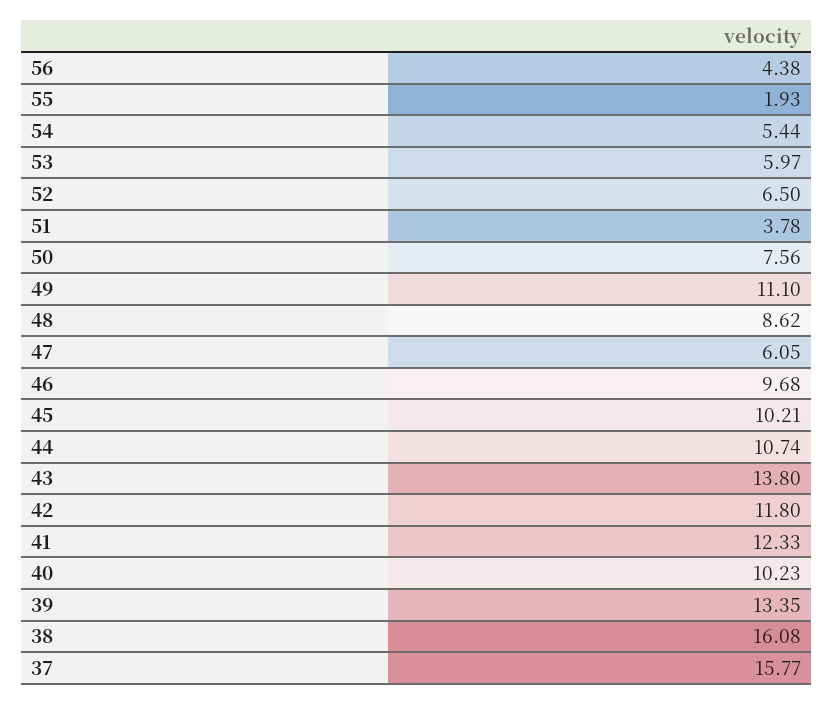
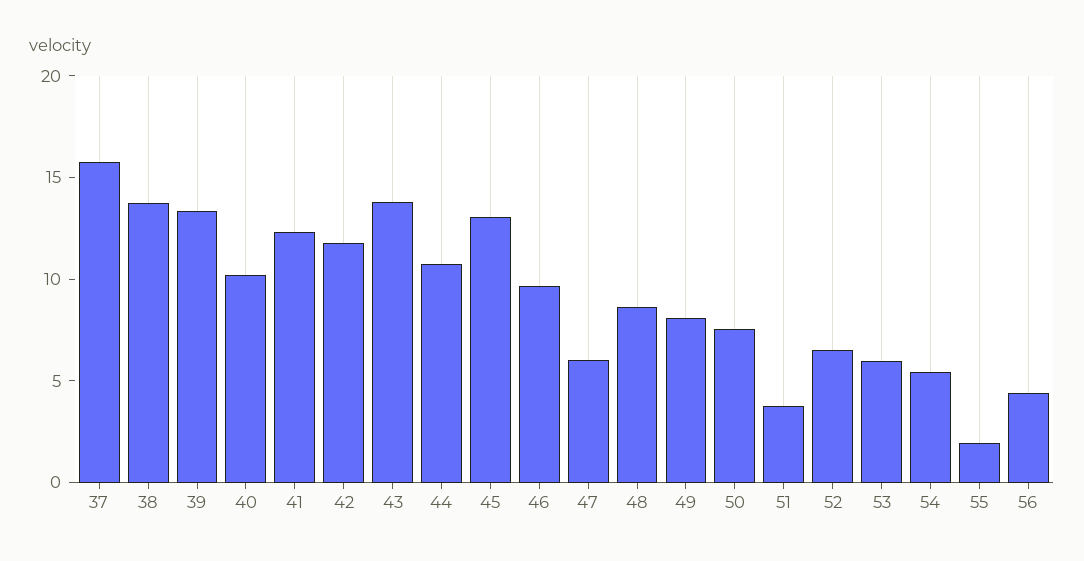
49: 11.1 -> 8
45: 10.21 -> 13
38: 16.08 -> 14

